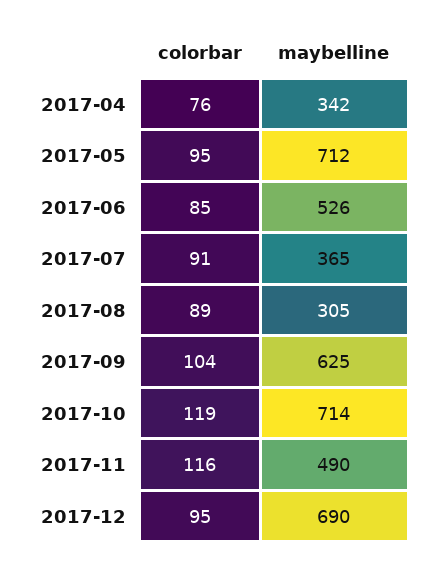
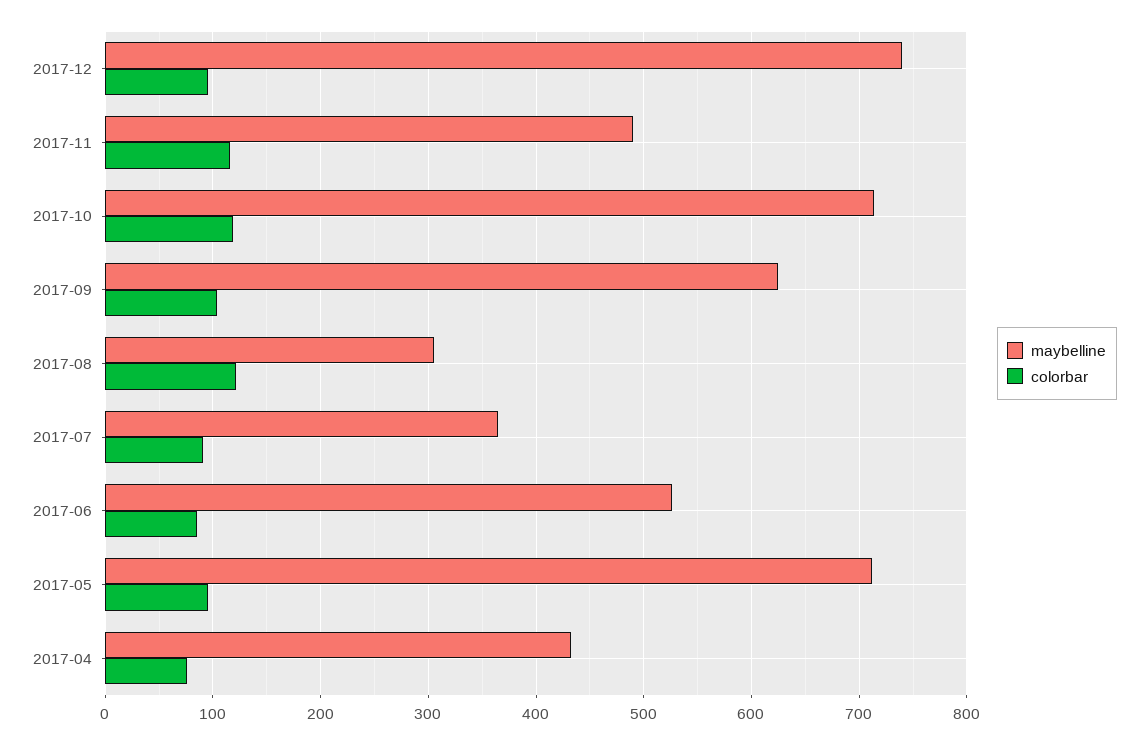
maybelline, 2017-04: 342 -> 430
colorbar, 2017-08: 89 -> 120
maybelline, 2017-12: 690 -> 740

